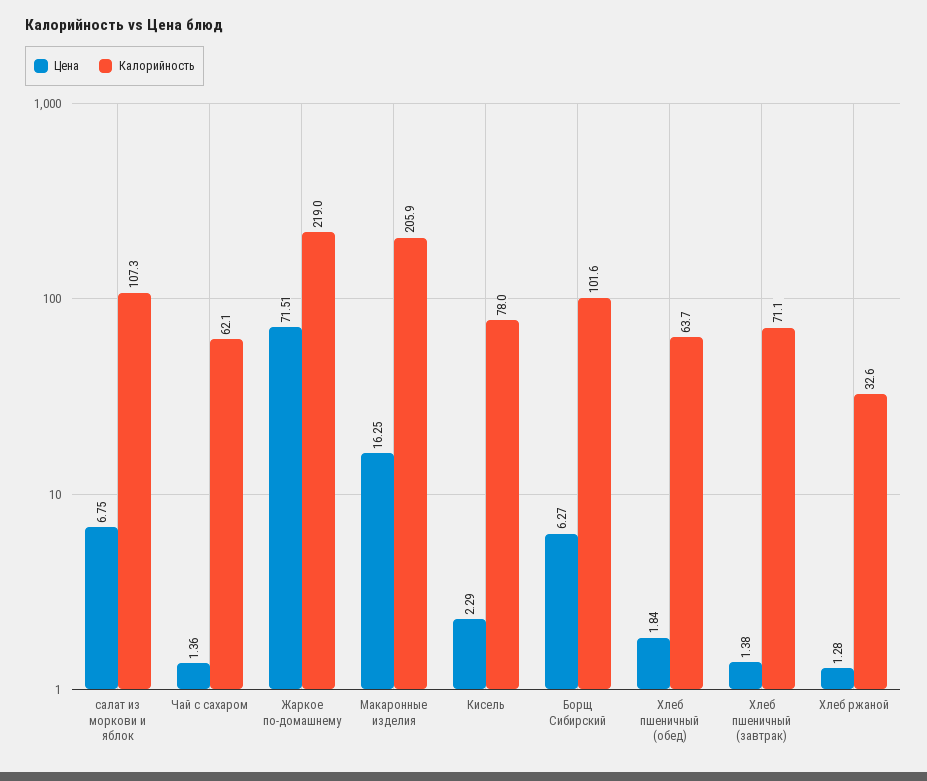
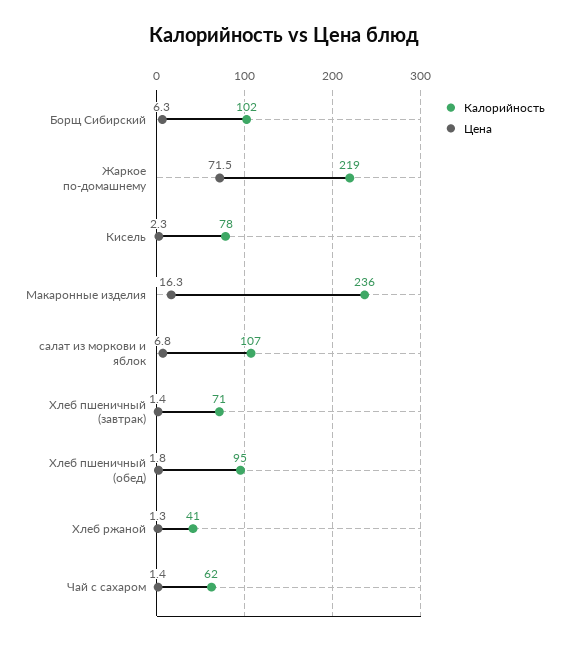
Калорийность, Макаронные изделия: 205.9 -> 236
Калорийность, Хлеб пшеничный (обед): 63.7 -> 95
Калорийность, Хлеб ржаной: 32.6 -> 41

